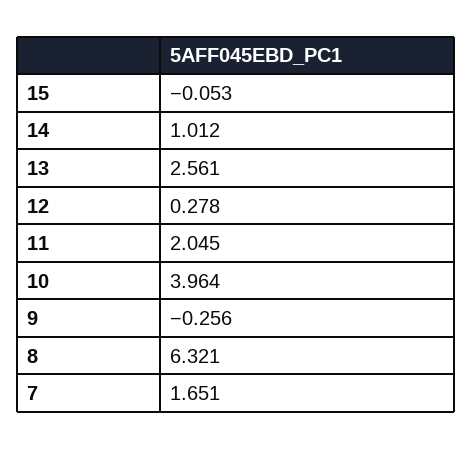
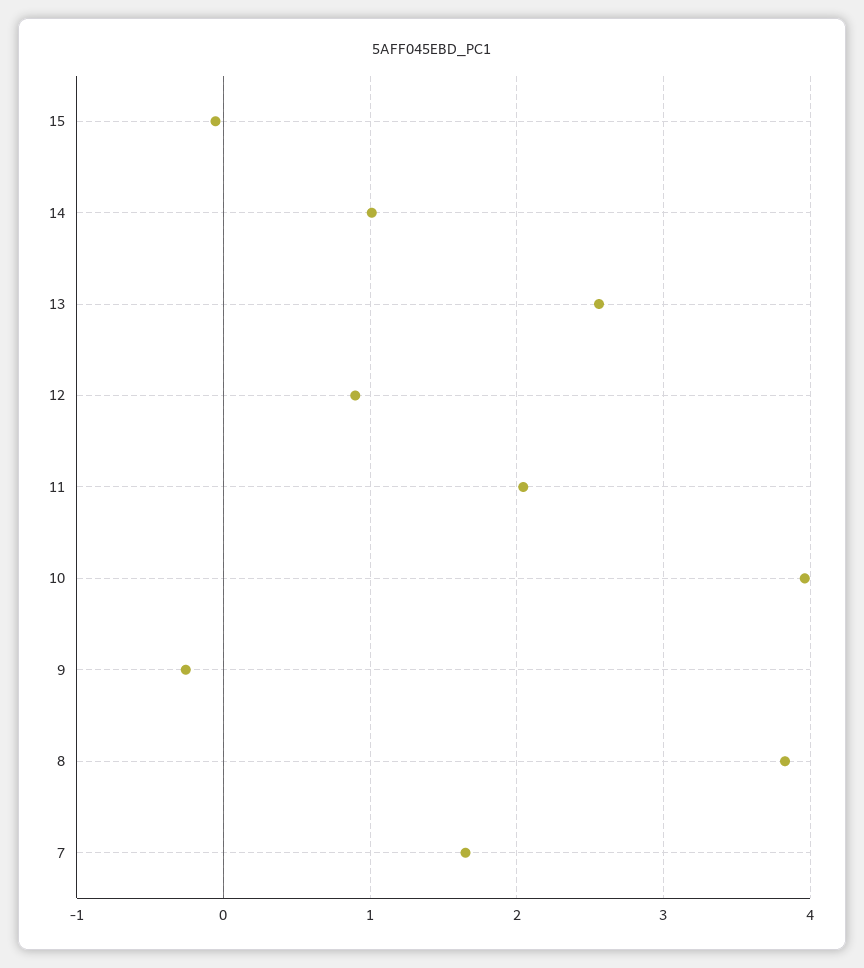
12: 0.278 -> 0.9
8: 6.321 -> 3.8

